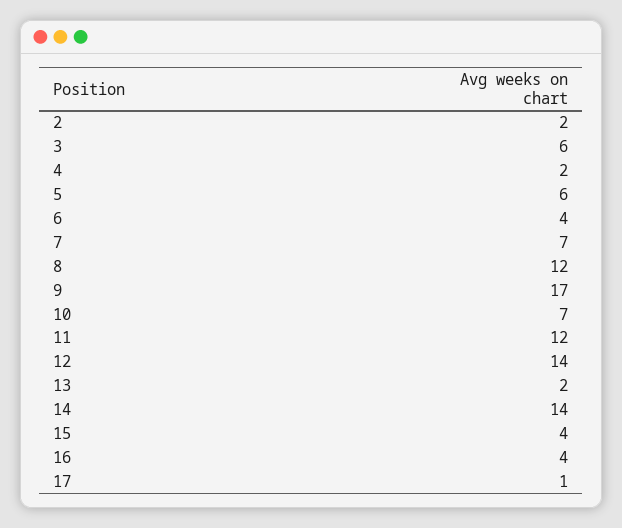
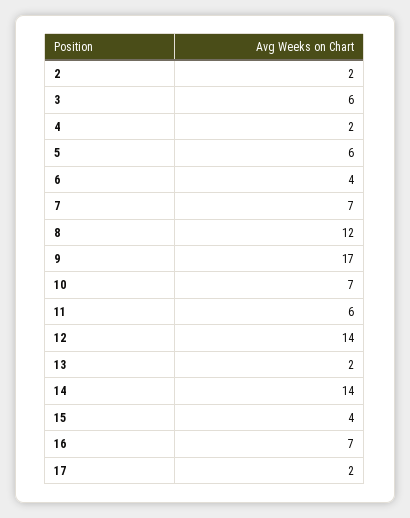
11: 12 -> 6
16: 4 -> 7
17: 1 -> 2

